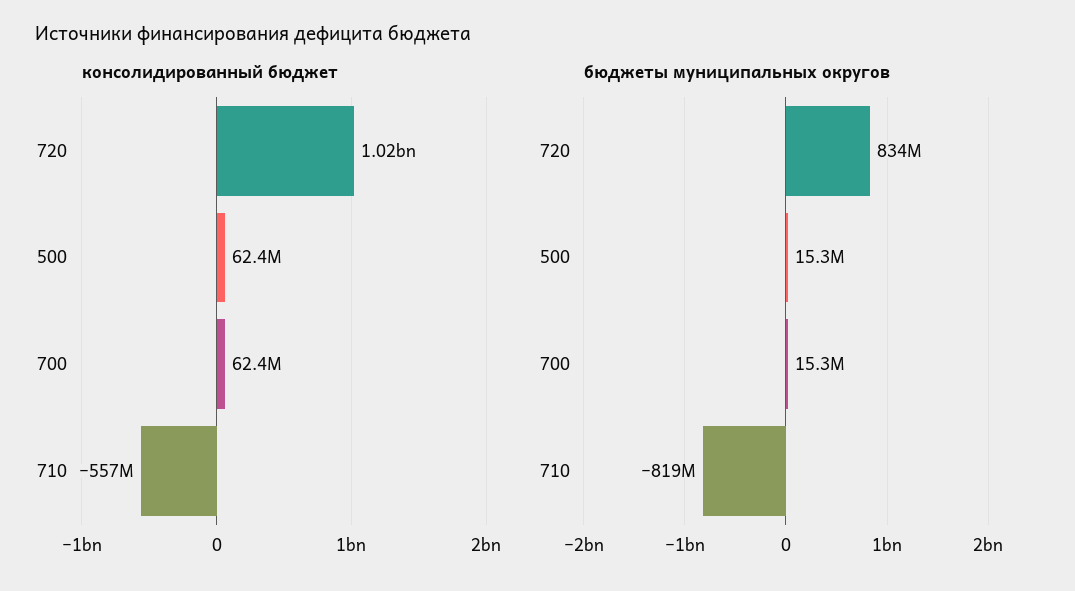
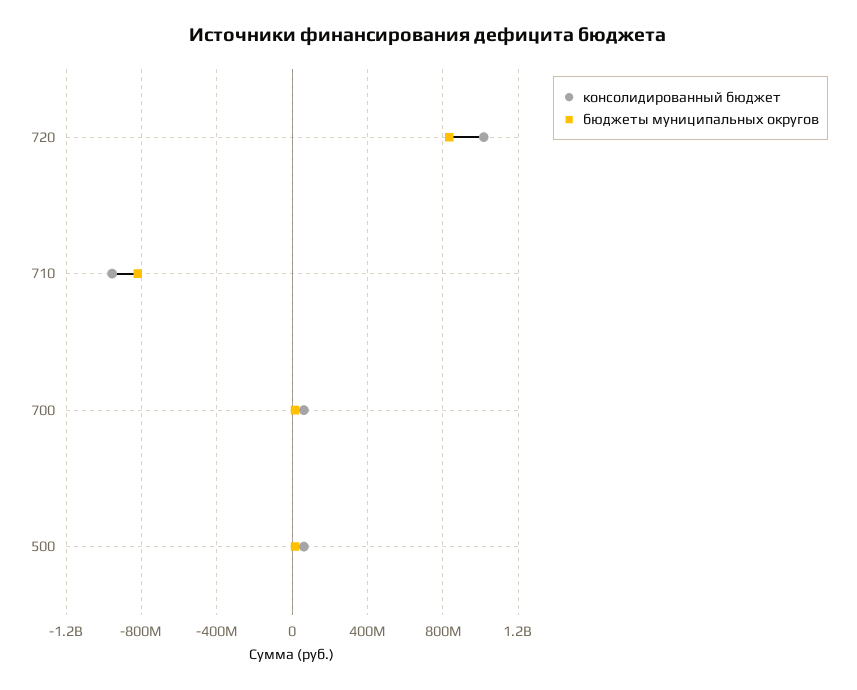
консолидированный бюджет, 710: -557000000 -> -950000000

